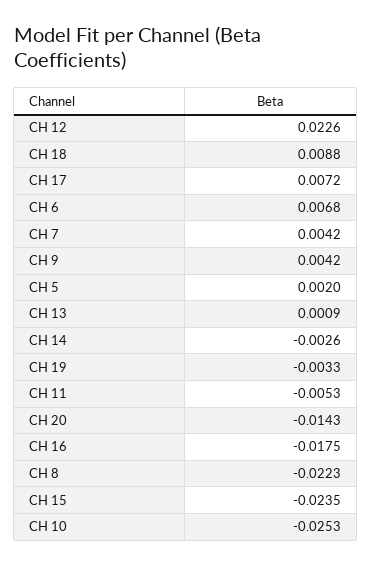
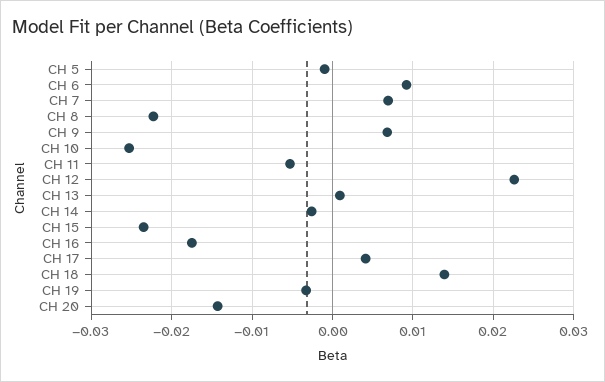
CH 18: 0.0088 -> 0.014
CH 17: 0.0072 -> 0.004
CH 6: 0.0068 -> 0.009
CH 7: 0.0042 -> 0.007
CH 9: 0.0042 -> 0.007
CH 5: 0.002 -> -0.001

